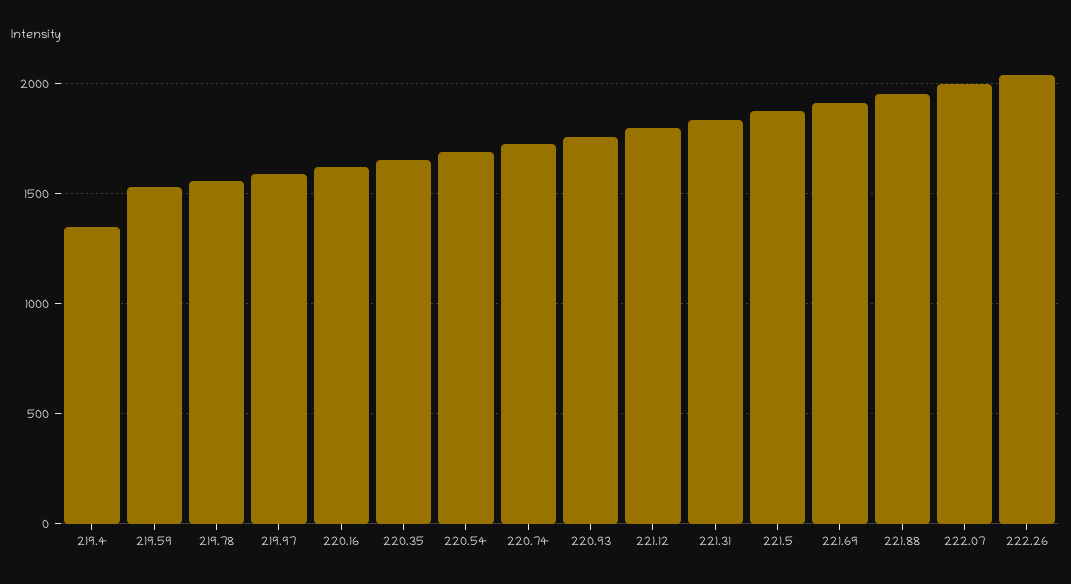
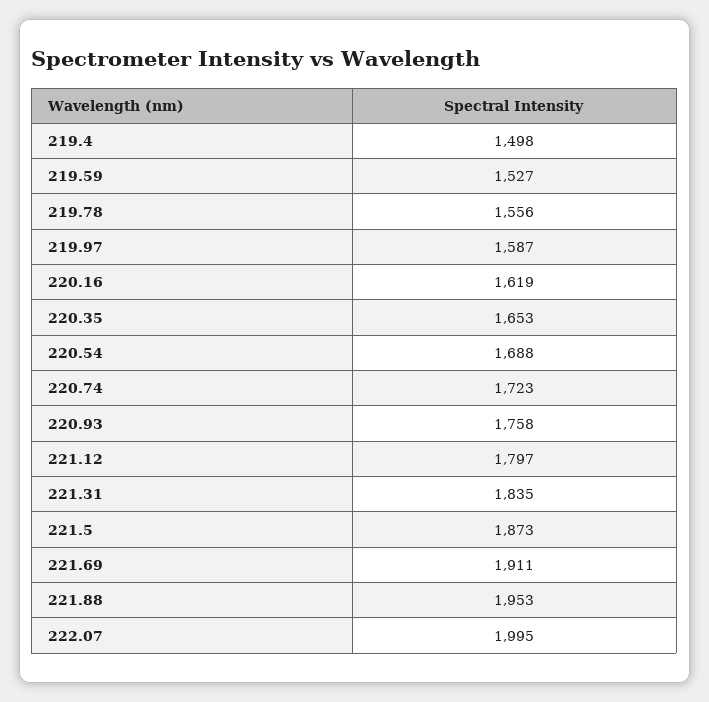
219.4: 1350 -> 1498
222.26: 2050 -> none

